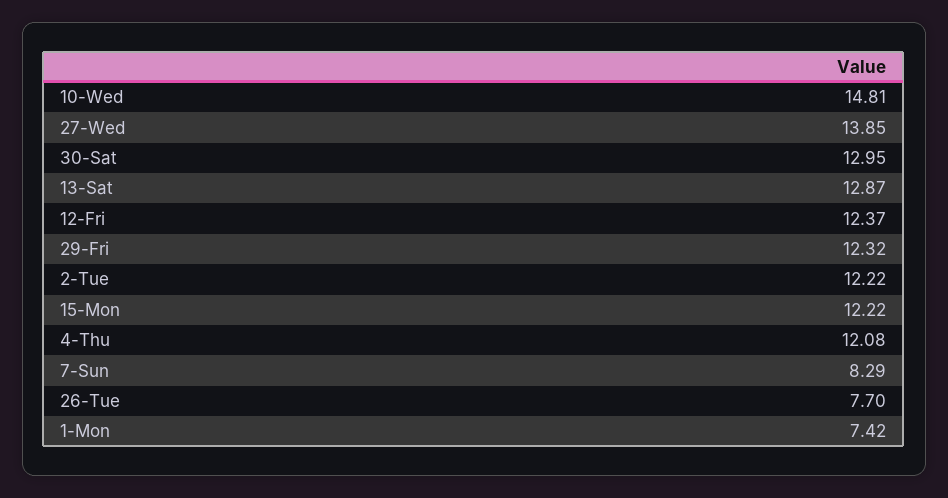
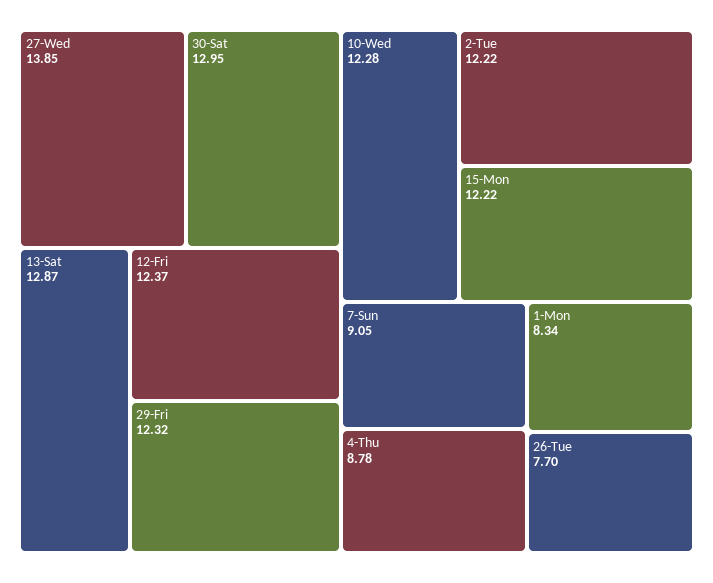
10-Wed: 14.81 -> 12.28
4-Thu: 12.08 -> 8.78
7-Sun: 8.29 -> 9.05
1-Mon: 7.42 -> 8.34

